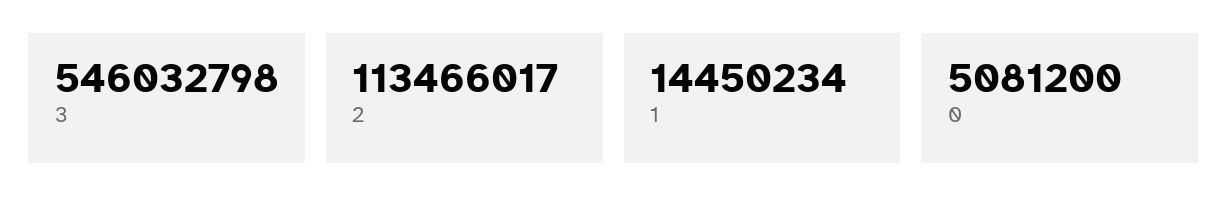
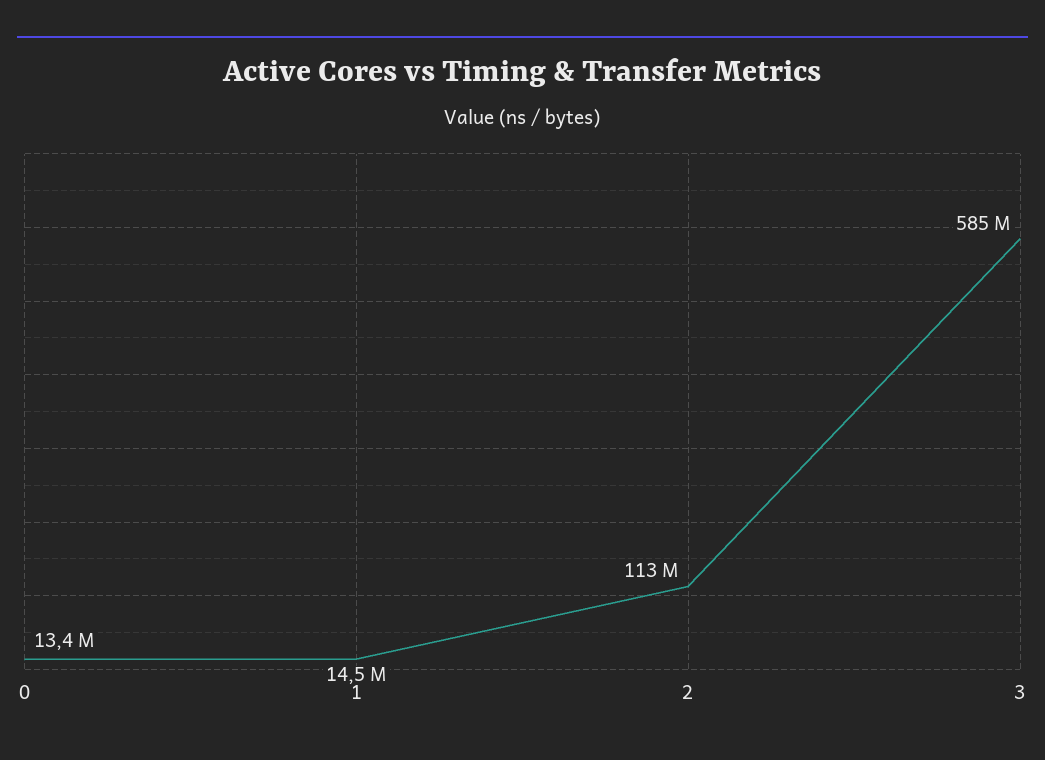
3: 546032798 -> 585000000
0: 5081200 -> 13400000

